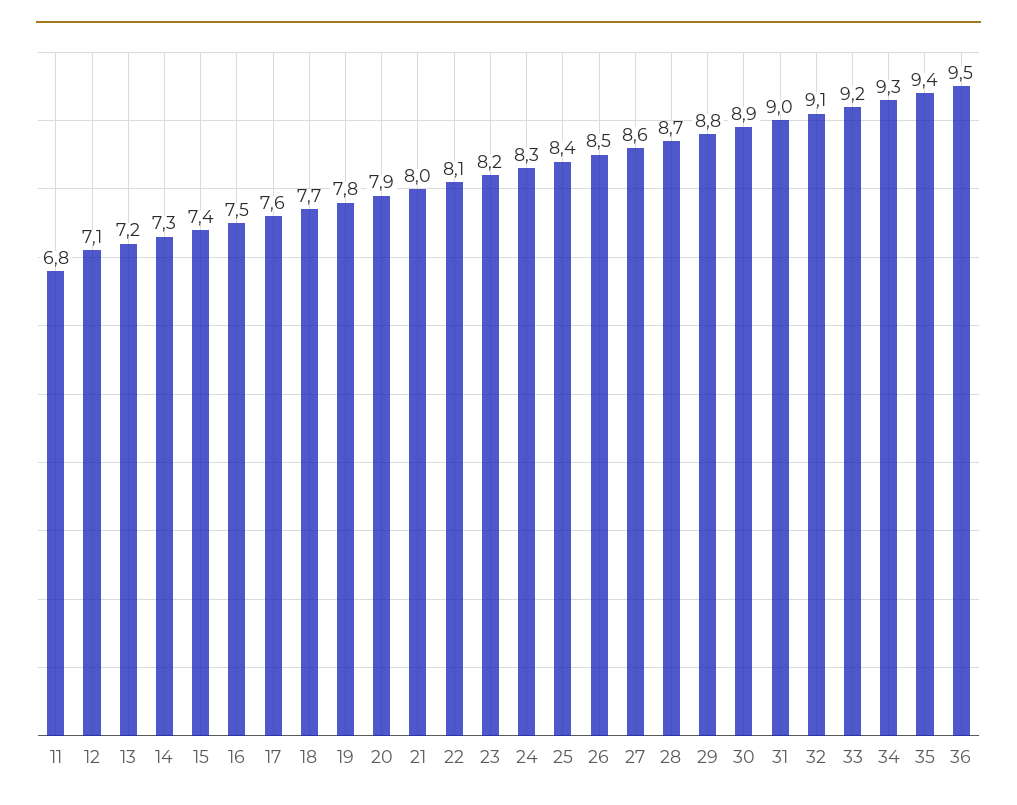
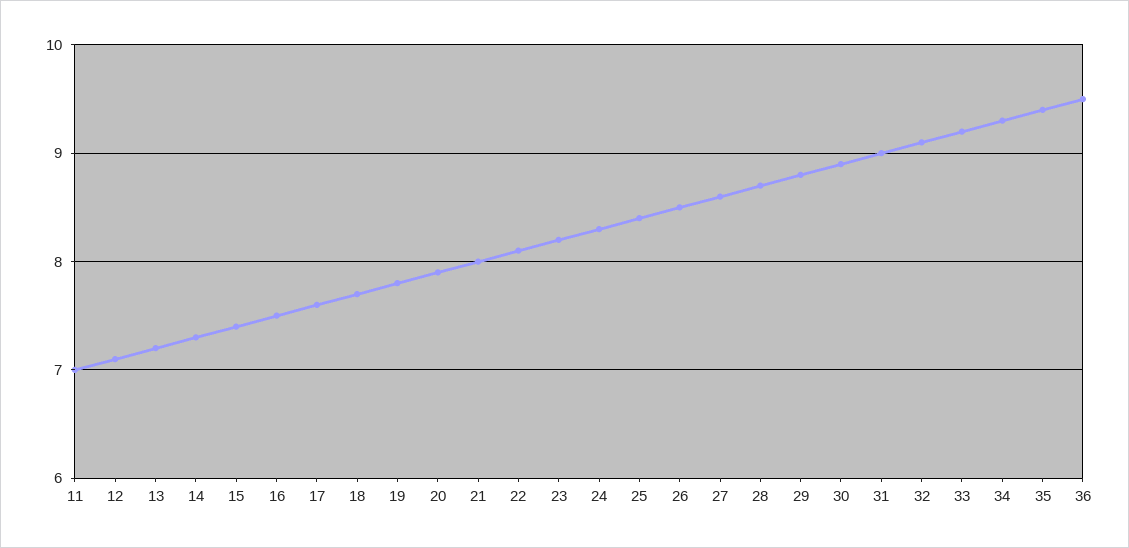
11: 6.8 -> 7

